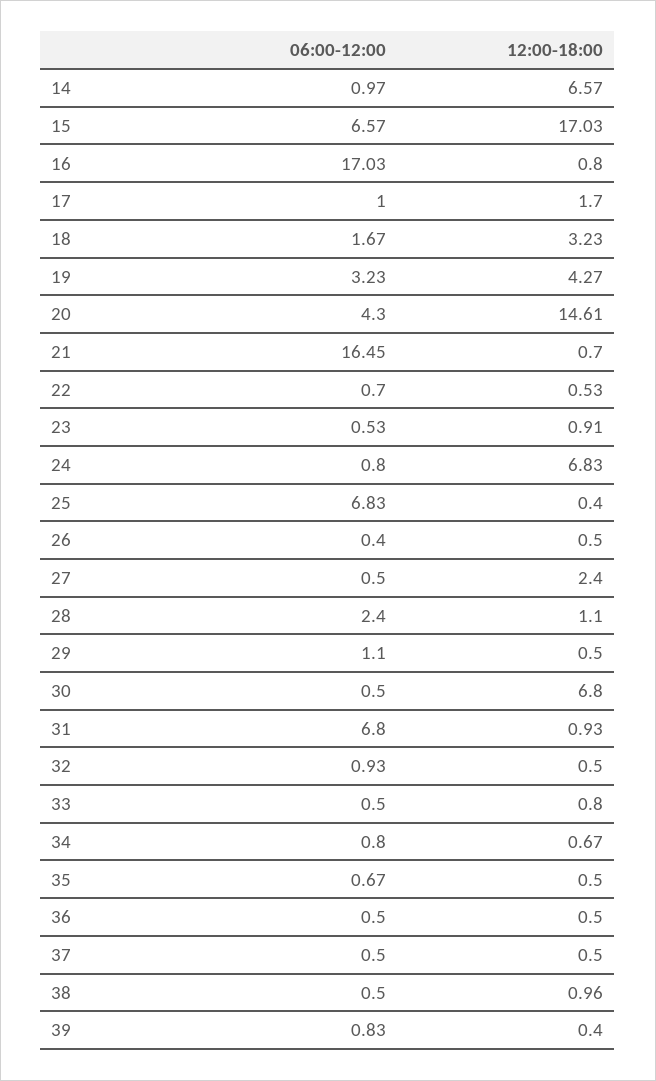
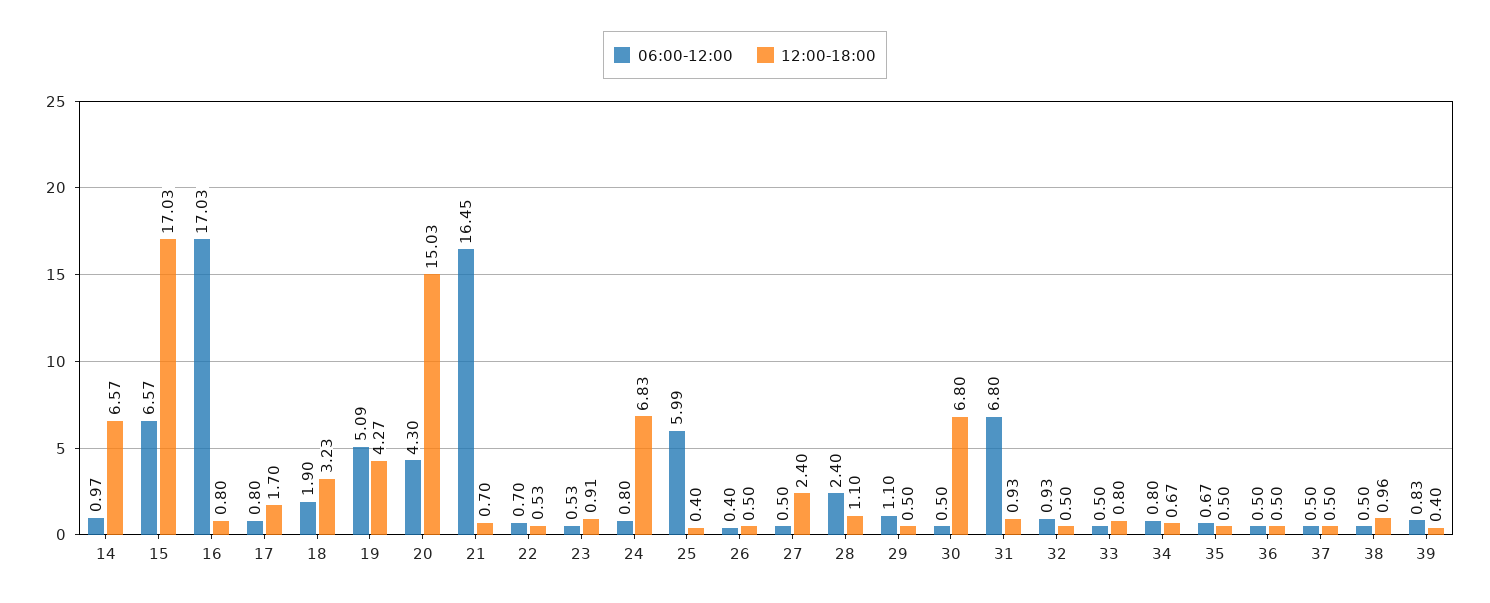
06:00-12:00, 17: 1 -> 0.8
06:00-12:00, 18: 1.67 -> 1.9
06:00-12:00, 19: 3.23 -> 5.09
12:00-18:00, 20: 14.61 -> 15.03
06:00-12:00, 25: 6.83 -> 5.99

